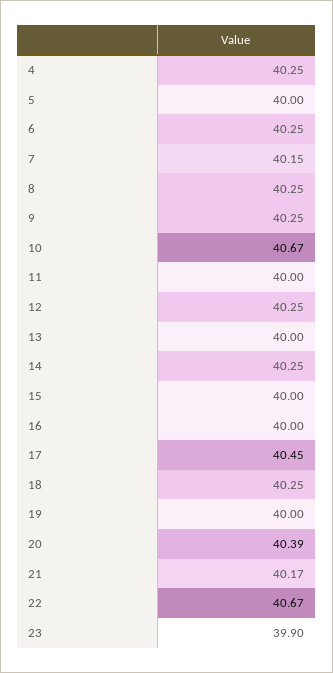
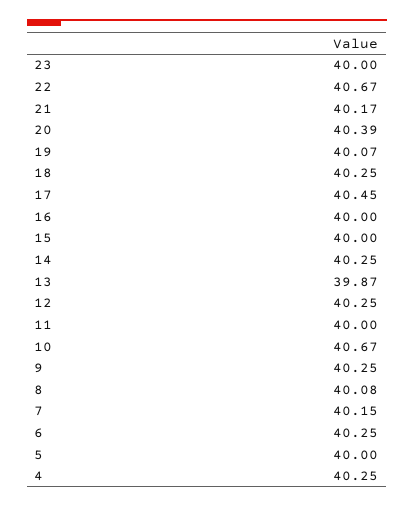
8: 40.25 -> 40.08
13: 40 -> 39.87
19: 40 -> 40.07
23: 39.9 -> 40

